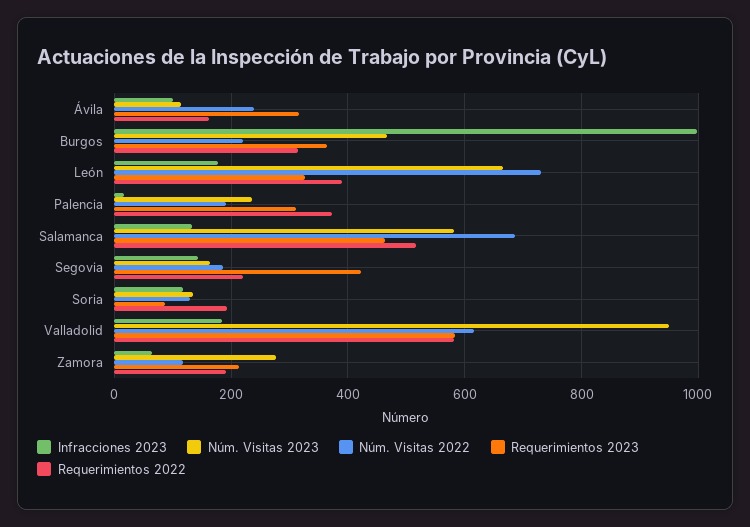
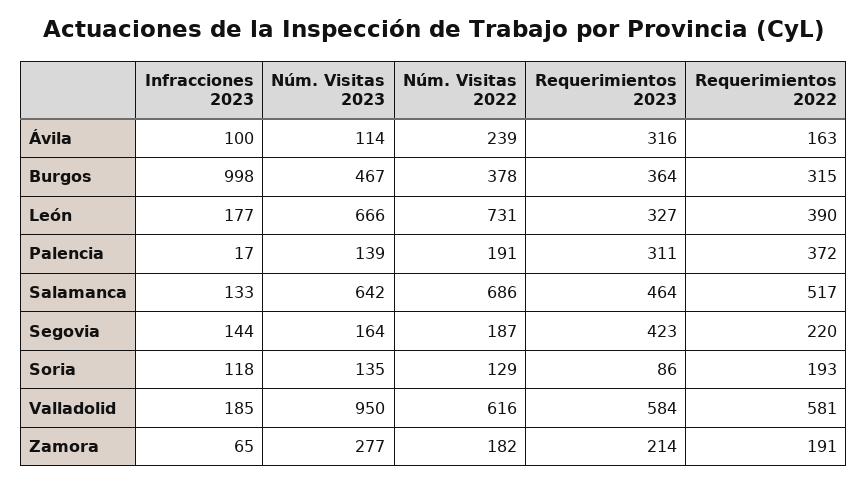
Núm. Visitas 2022, Burgos: 220 -> 378
Núm. Visitas 2023, Palencia: 240 -> 139
Núm. Visitas 2023, Salamanca: 580 -> 642
Núm. Visitas 2022, Zamora: 120 -> 182

